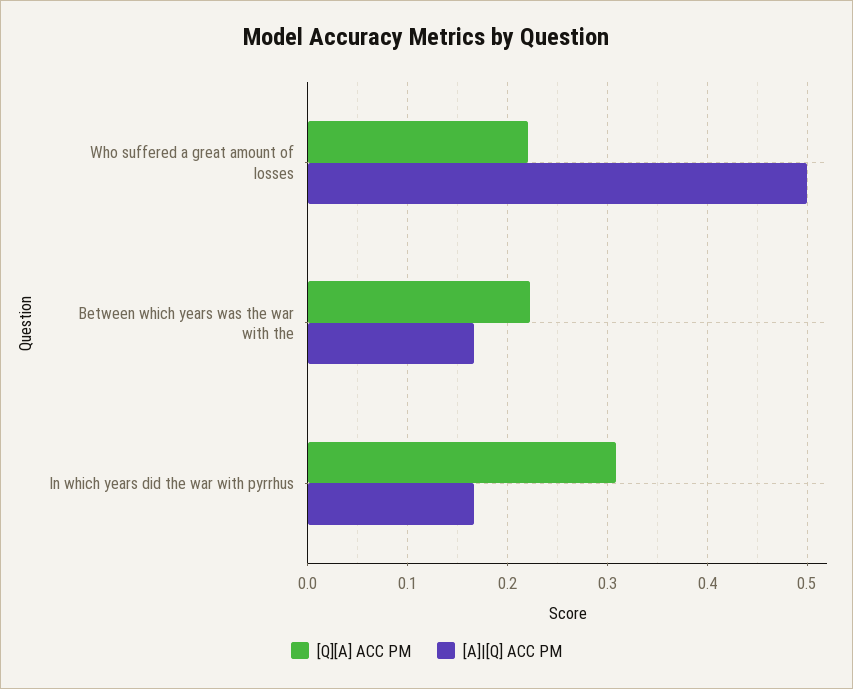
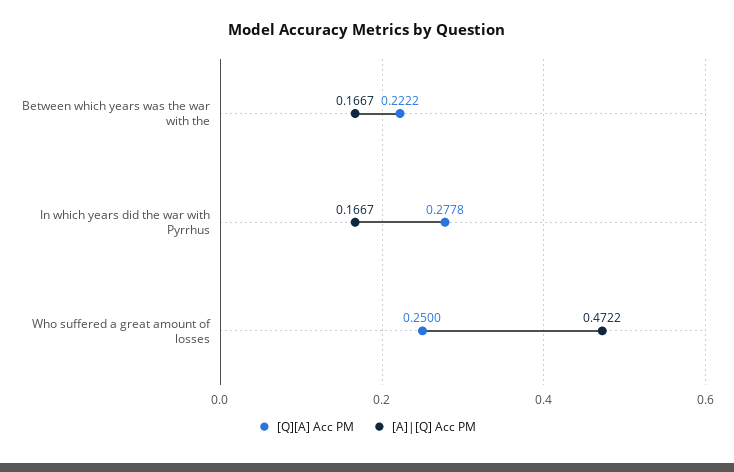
[Q][A] ACC PM, Who suffered a great amount of losses: 0.22 -> 0.25
[A]|[Q] ACC PM, Who suffered a great amount of losses: 0.5 -> 0.4722
[Q][A] ACC PM, In which years did the war with pyrrhus: 0.31 -> 0.2778

